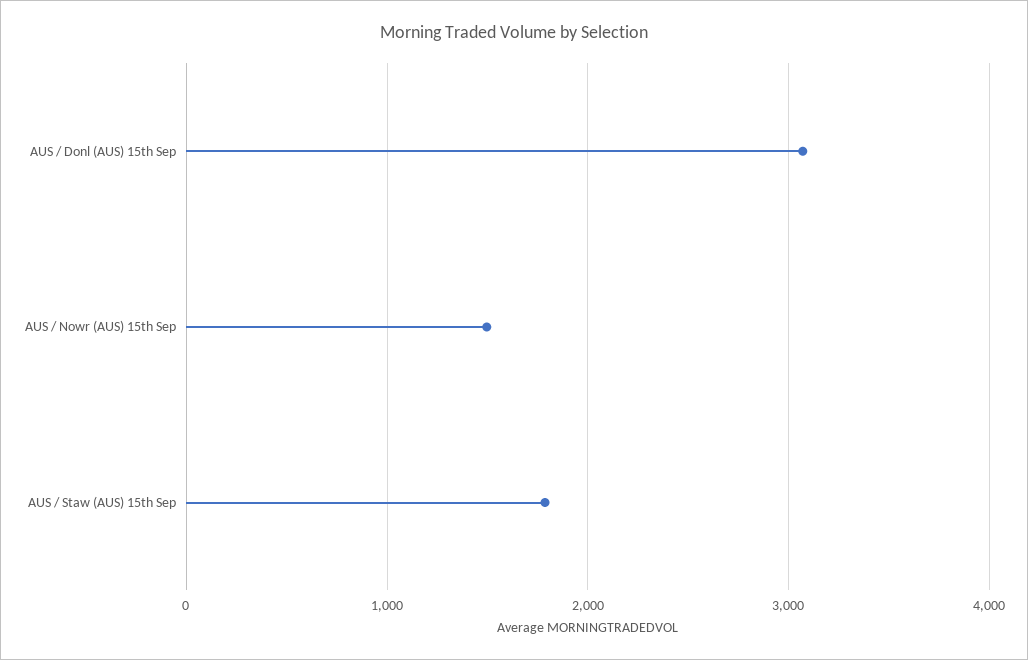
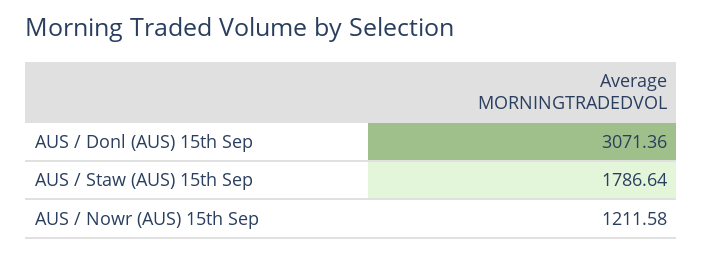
AUS / Nowr (AUS) 15th Sep: 1500 -> 1211.58

